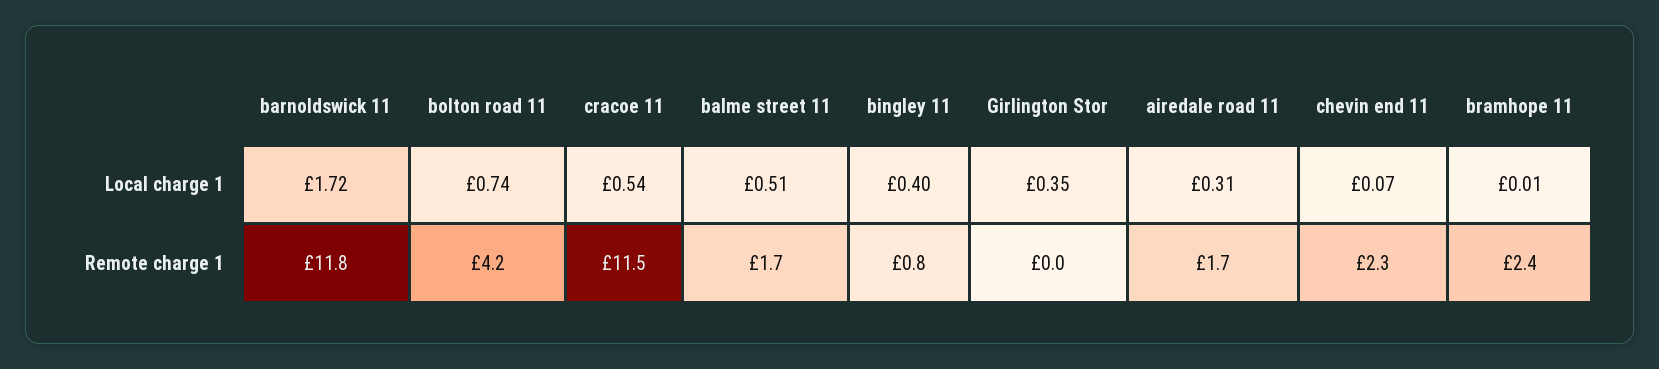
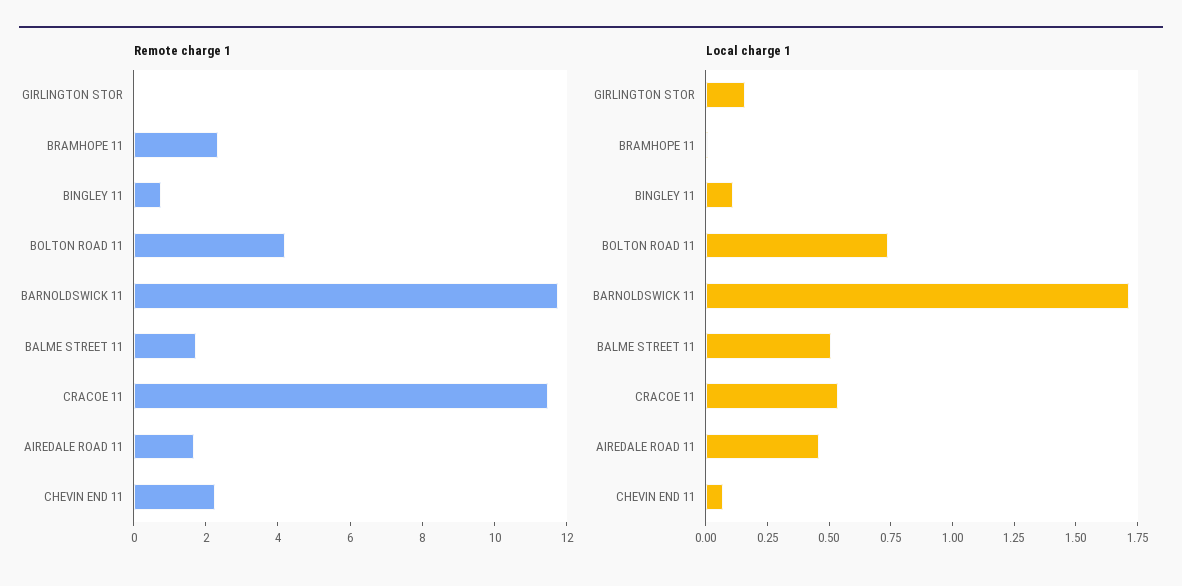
Local charge 1, bingley 11: 0.4 -> 0.1
Local charge 1, Girlington Stor: 0.35 -> 0.15
Local charge 1, airedale road 11: 0.31 -> 0.45

